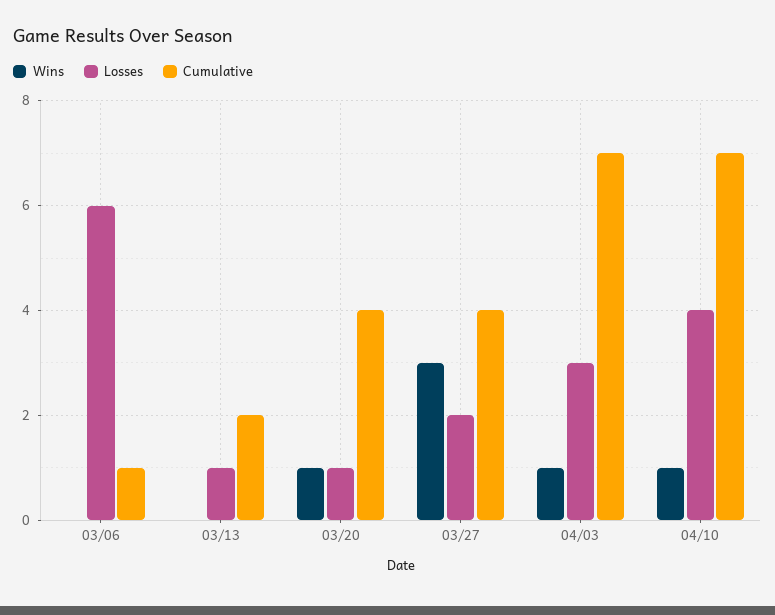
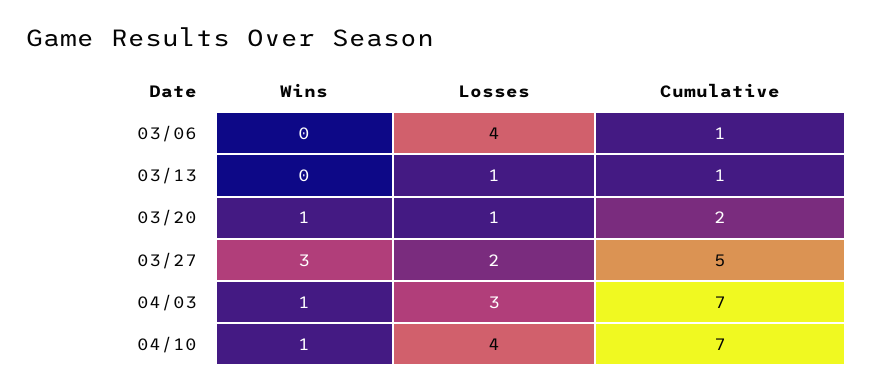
Losses, 03/06: 6 -> 4
Cumulative, 03/13: 2 -> 1
Cumulative, 03/20: 4 -> 2
Cumulative, 03/27: 4 -> 5

